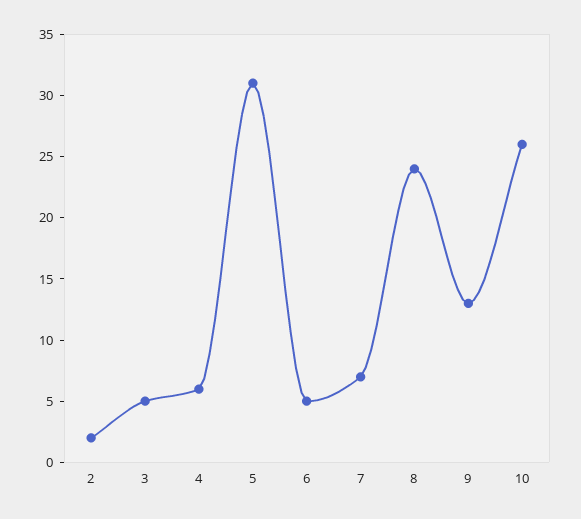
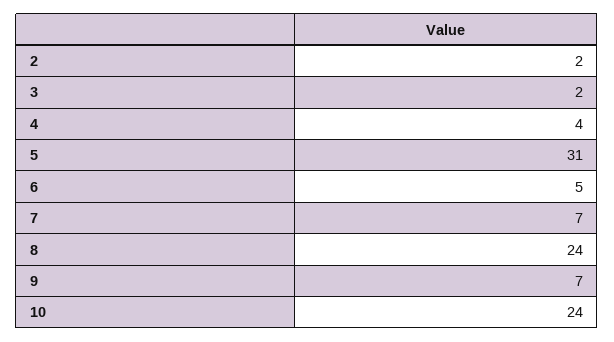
3: 5 -> 2
4: 6 -> 4
9: 13 -> 7
10: 26 -> 24

